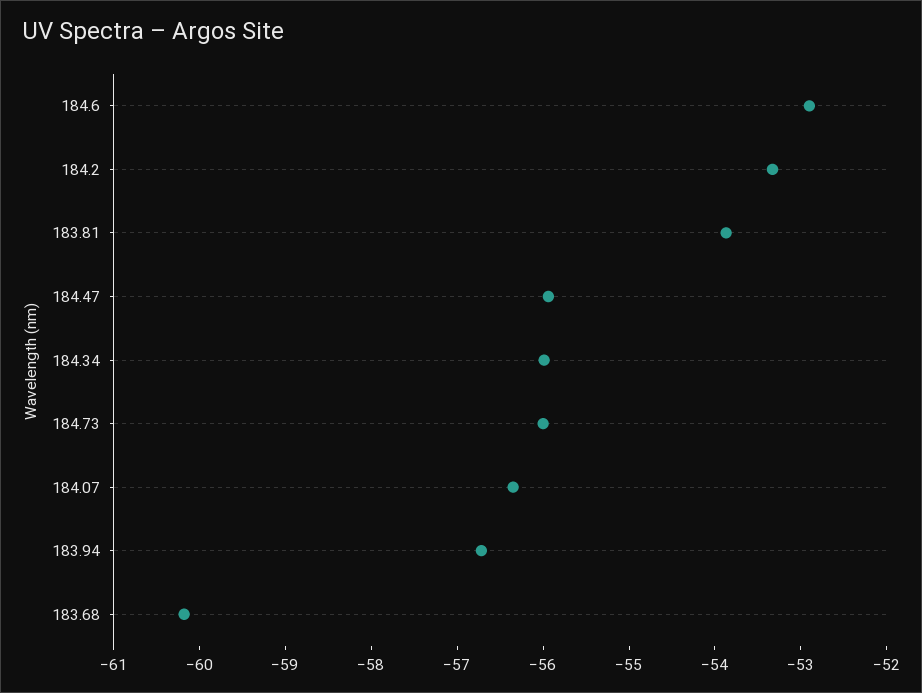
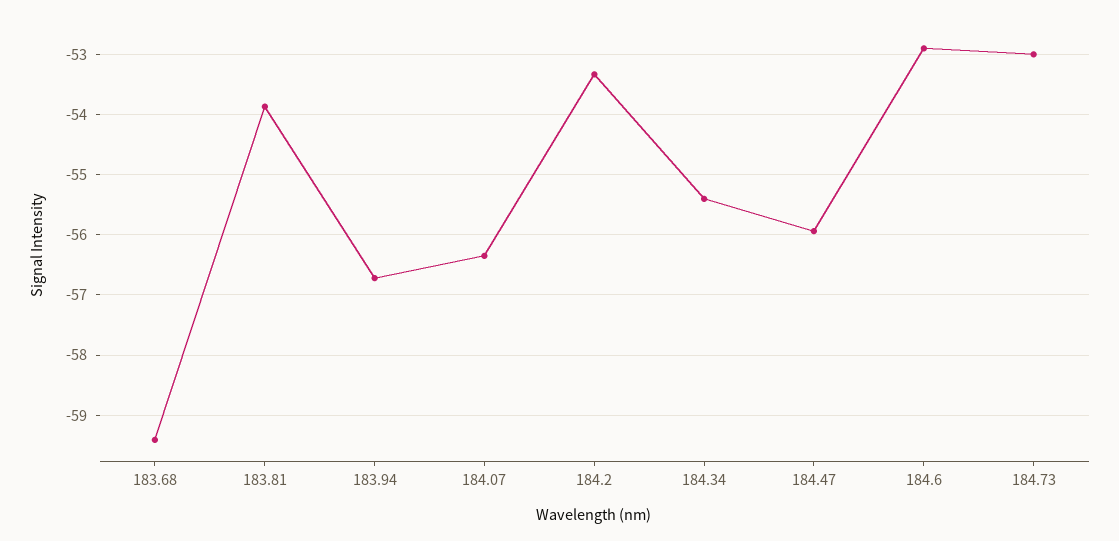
184.34: -56 -> -55.4
184.73: -56 -> -53
183.68: -60.2 -> -59.4

